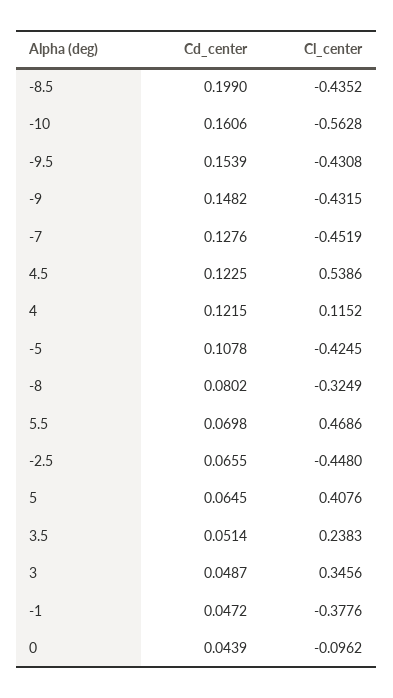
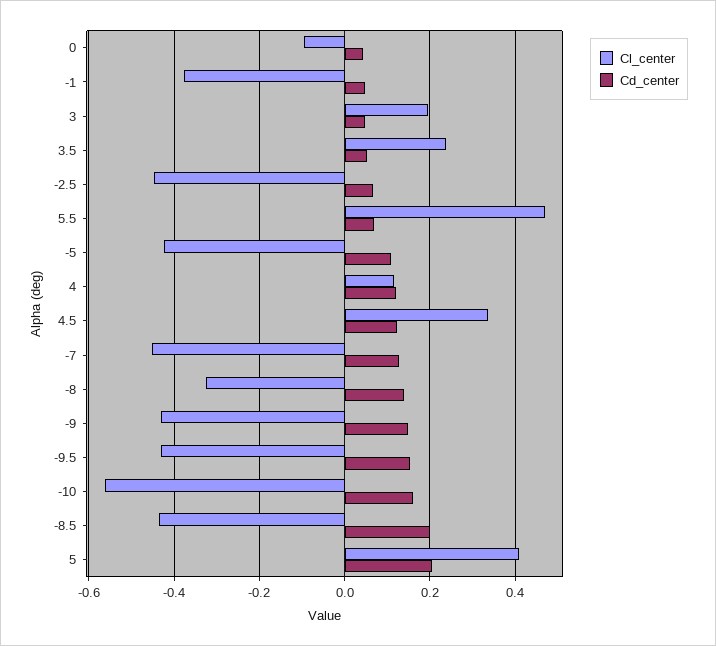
Cl_center, 4.5: 0.5386 -> 0.34
Cd_center, -8: 0.0802 -> 0.14
Cd_center, 5: 0.0645 -> 0.2
Cl_center, 3: 0.3456 -> 0.2

